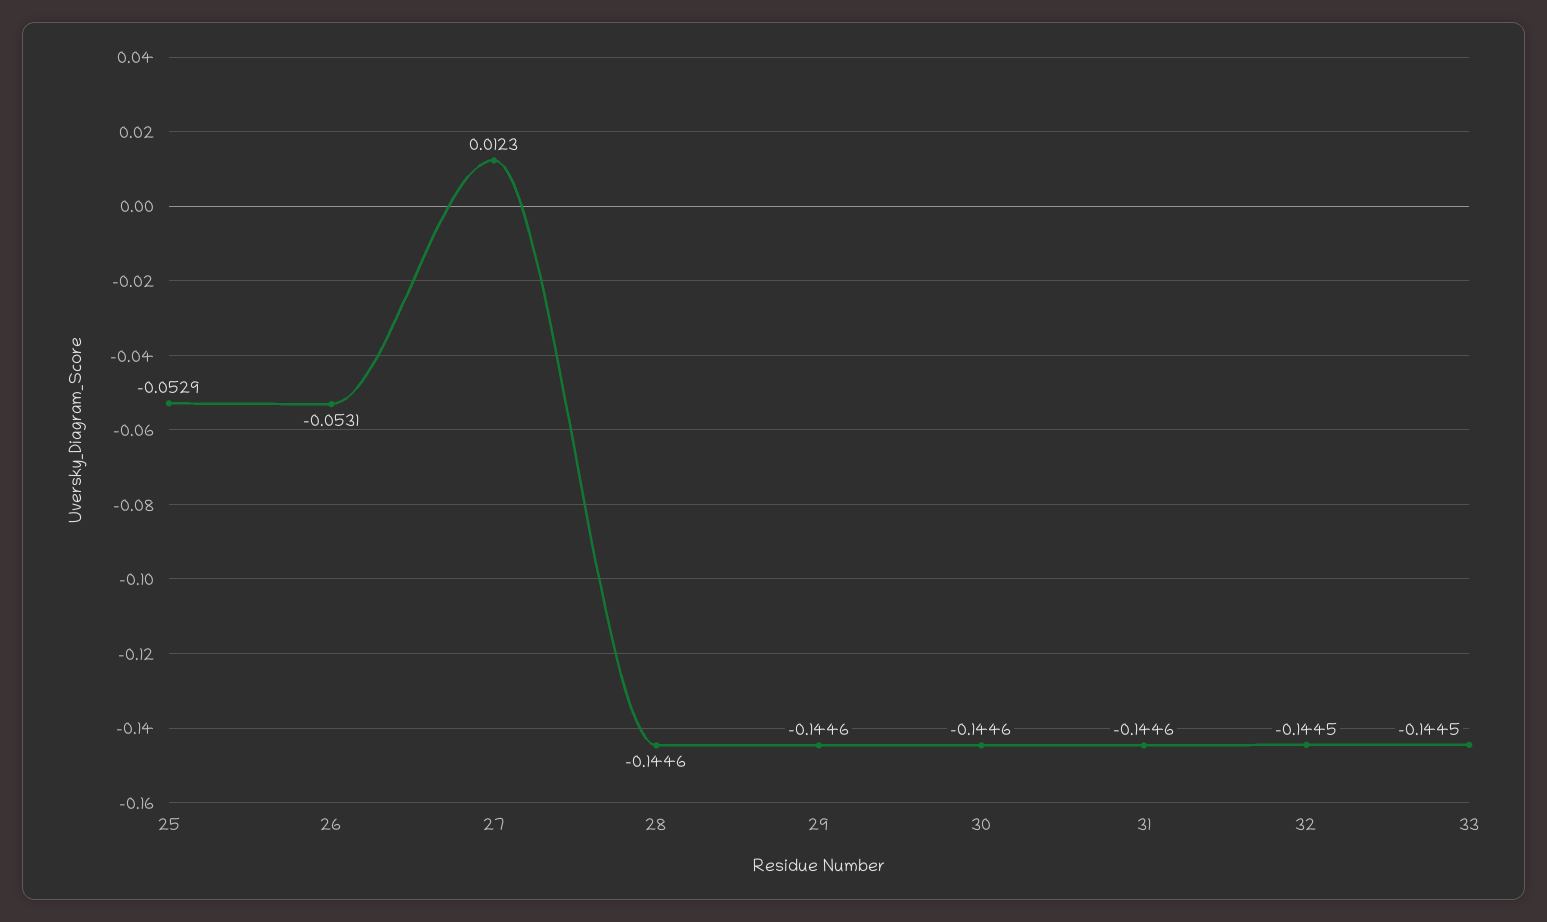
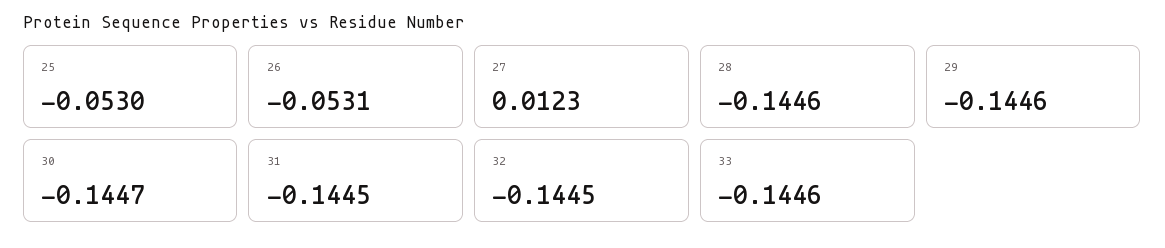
25: -0.0529 -> -0.053
30: -0.1446 -> -0.1447
31: -0.1446 -> -0.1445
33: -0.1445 -> -0.1446

